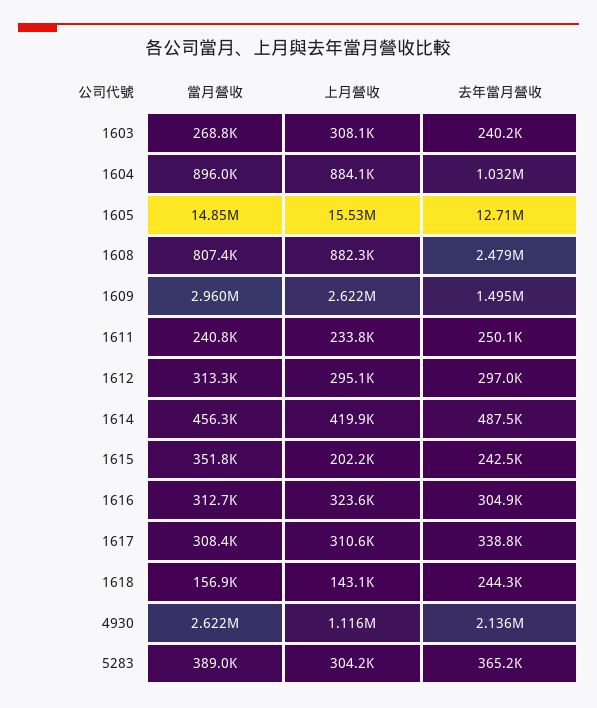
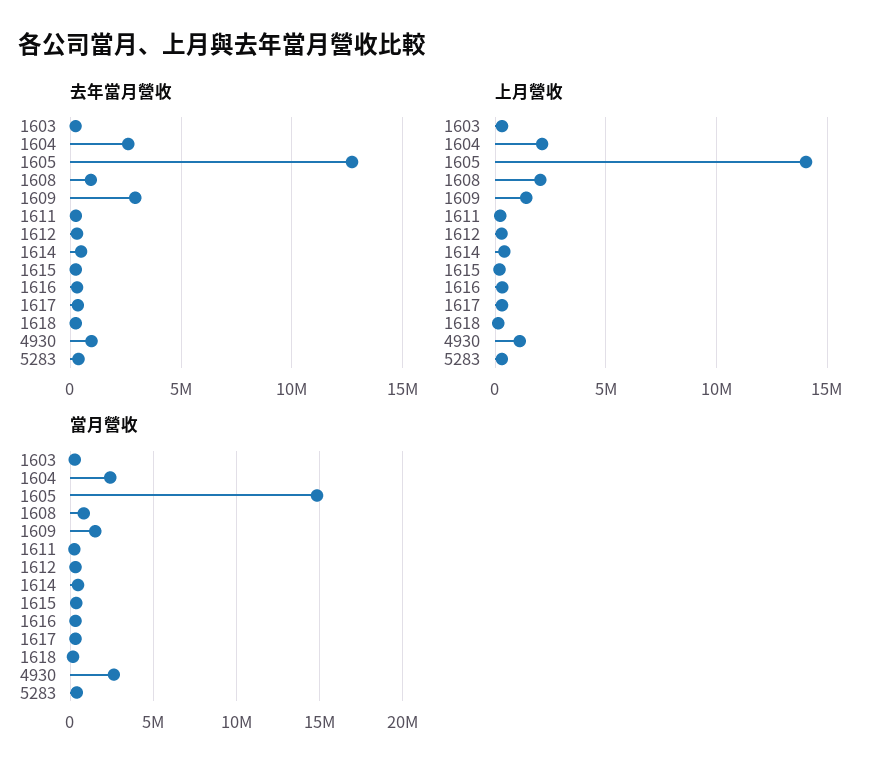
當月營收, 1604: 896000 -> 2500000
上月營收, 1604: 884100 -> 2000000
去年當月營收, 1604: 1032000 -> 2500000
上月營收, 1605: 15530000 -> 14000000
上月營收, 1608: 882300 -> 2000000
去年當月營收, 1608: 2479000 -> 1000000
當月營收, 1609: 2960000 -> 1500000
上月營收, 1609: 2622000 -> 1500000
去年當月營收, 1609: 1495000 -> 3000000
去年當月營收, 4930: 2136000 -> 1000000

